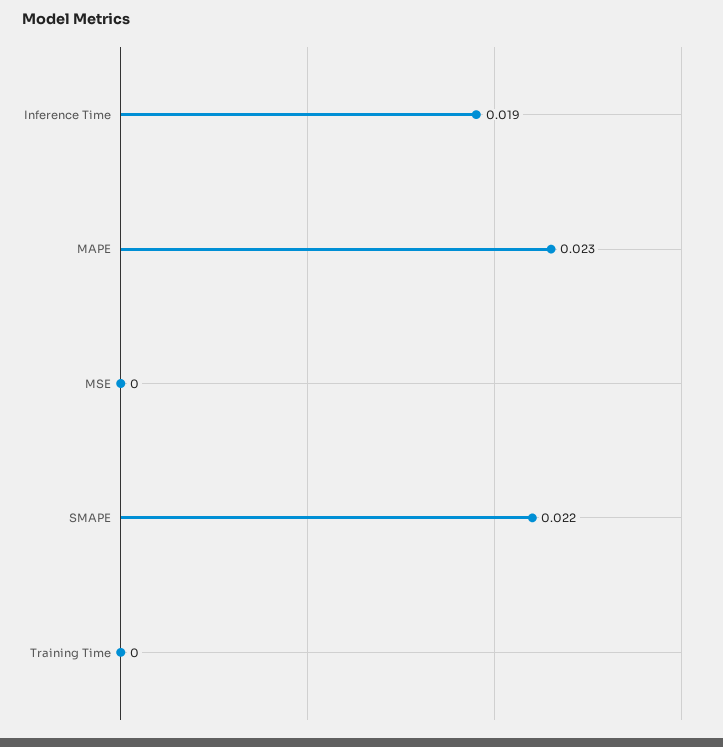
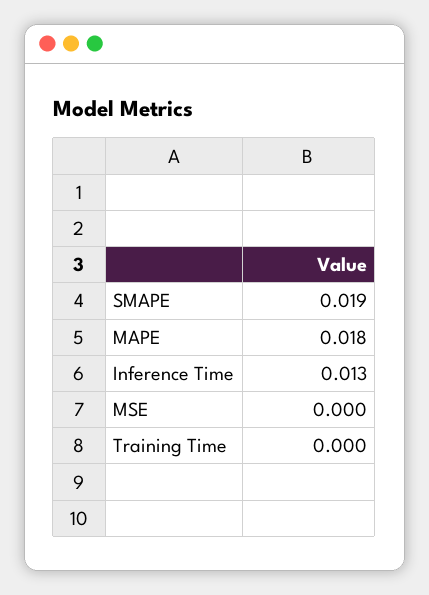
Inference Time: 0.019 -> 0.013
MAPE: 0.023 -> 0.018
SMAPE: 0.022 -> 0.019

